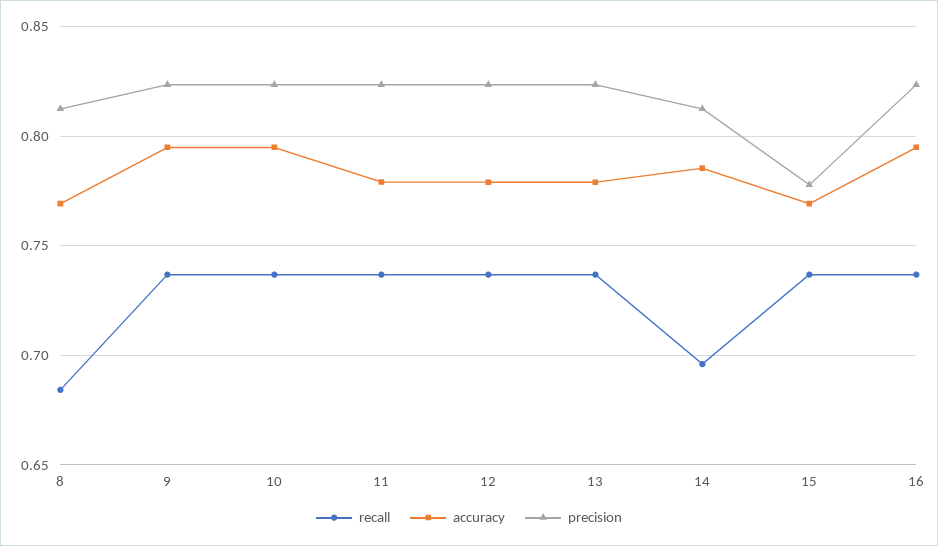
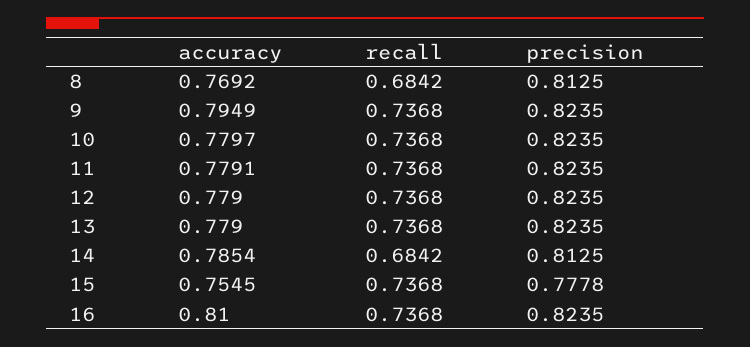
accuracy, 10: 0.795 -> 0.7797
recall, 14: 0.695 -> 0.6842
accuracy, 15: 0.77 -> 0.7545
accuracy, 16: 0.795 -> 0.81

